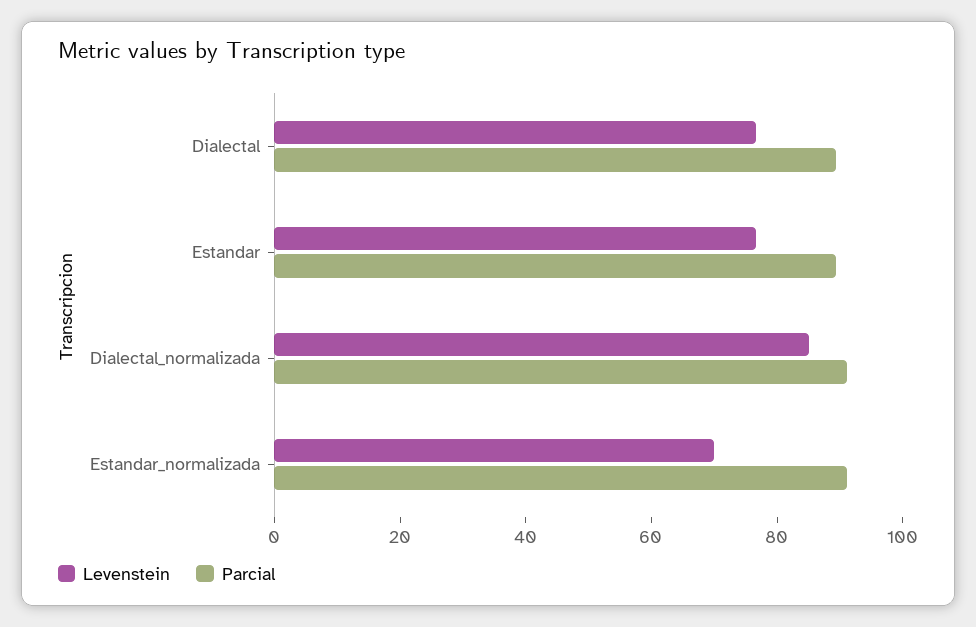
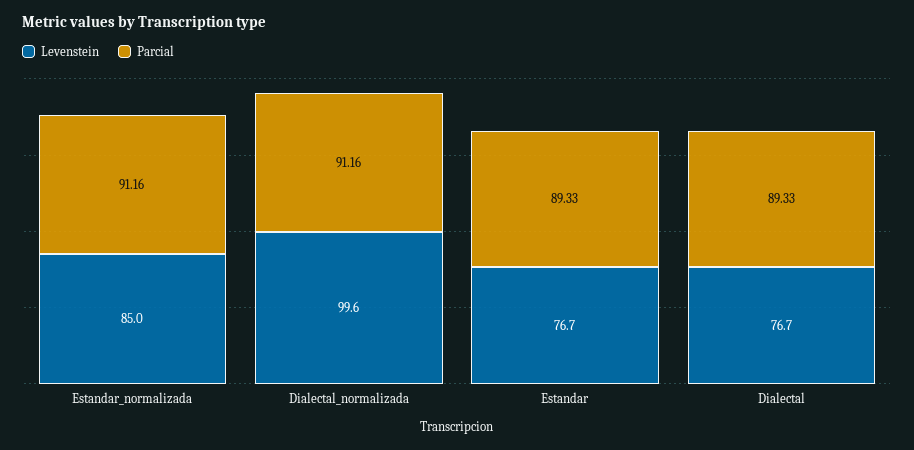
Levenstein, Dialectal_normalizada: 85 -> 99.6
Levenstein, Estandar_normalizada: 70 -> 85

